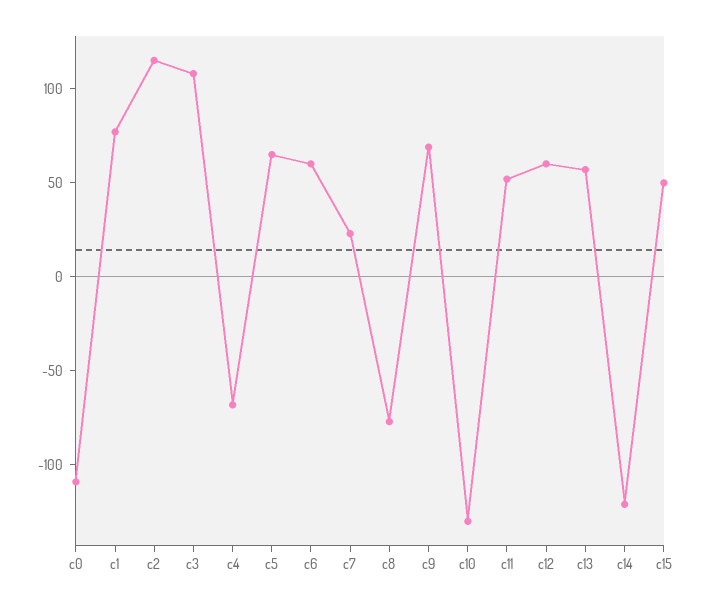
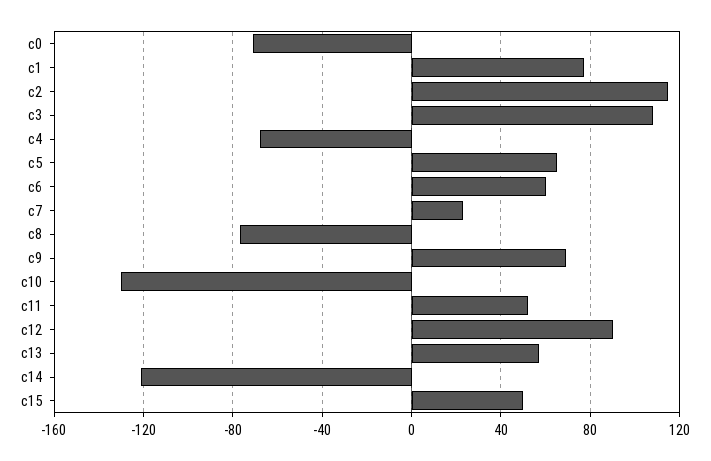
c0: -110 -> -70
c12: 60 -> 90

